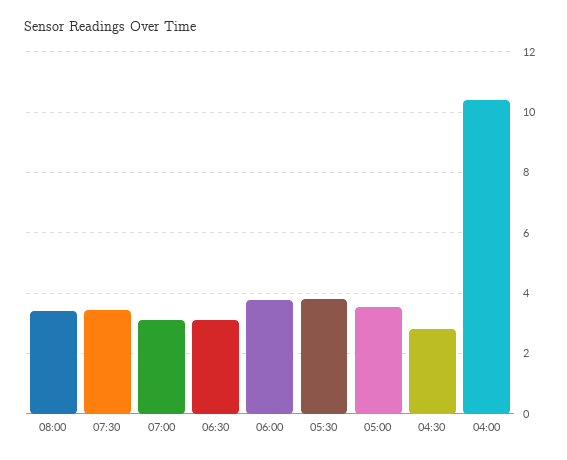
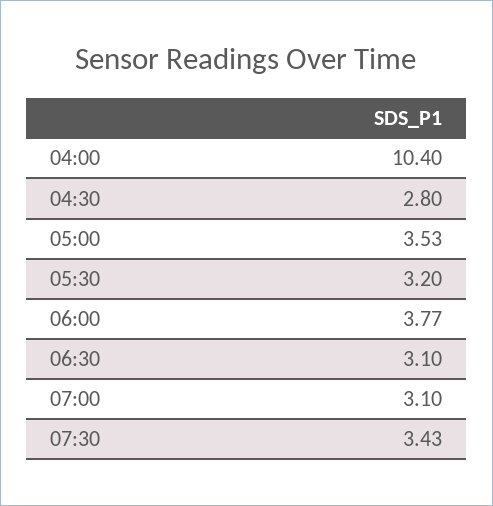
08:00: 3.4 -> none
05:30: 3.8 -> 3.2

